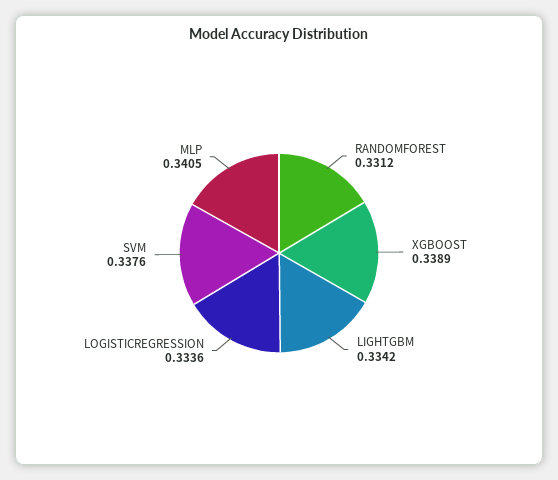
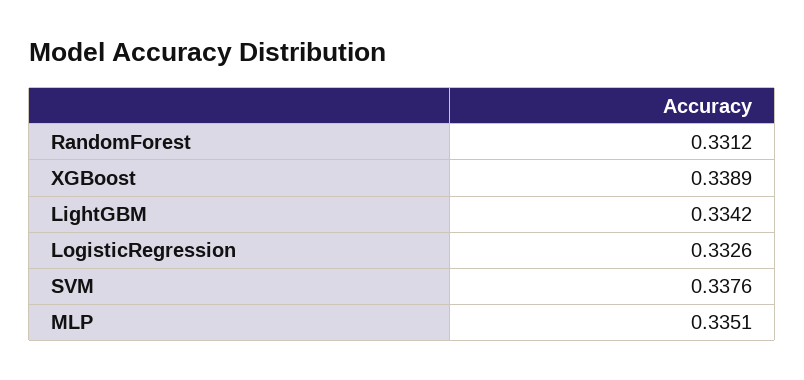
LOGISTICREGRESSION: 0.3336 -> 0.3326
MLP: 0.3405 -> 0.3351

